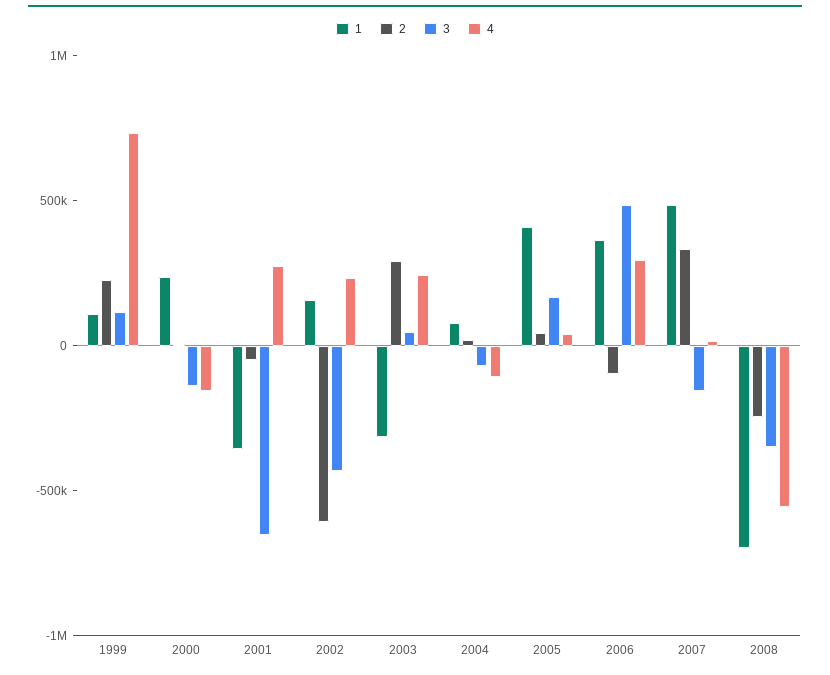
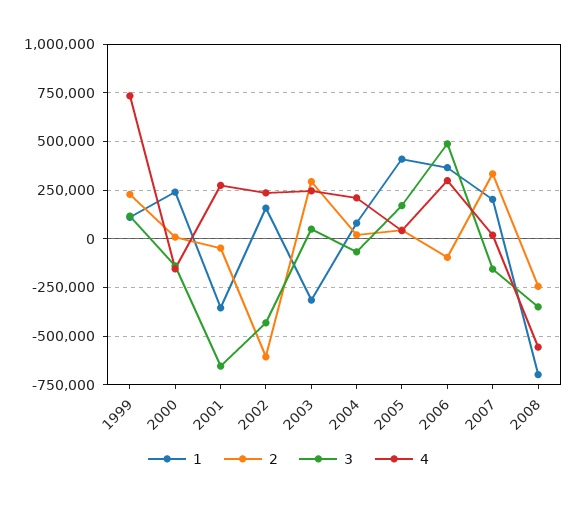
4, 2004: -100000 -> 200000
1, 2007: 500000 -> 200000

